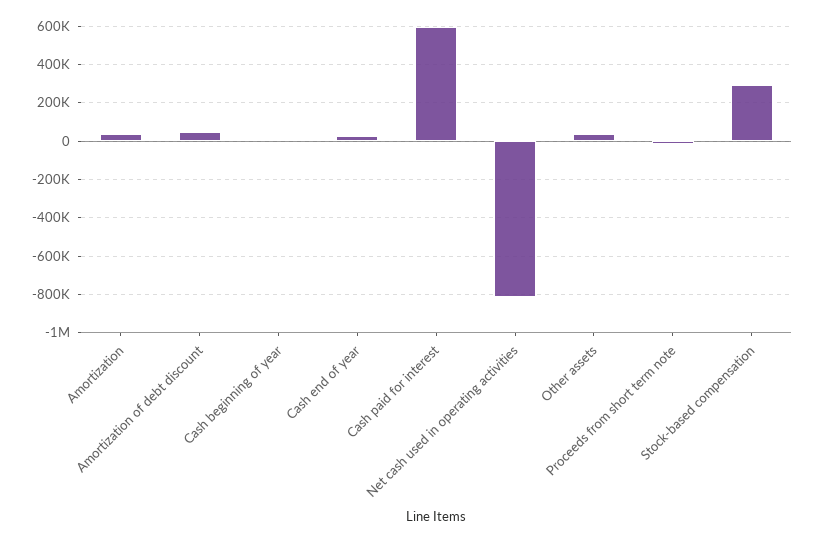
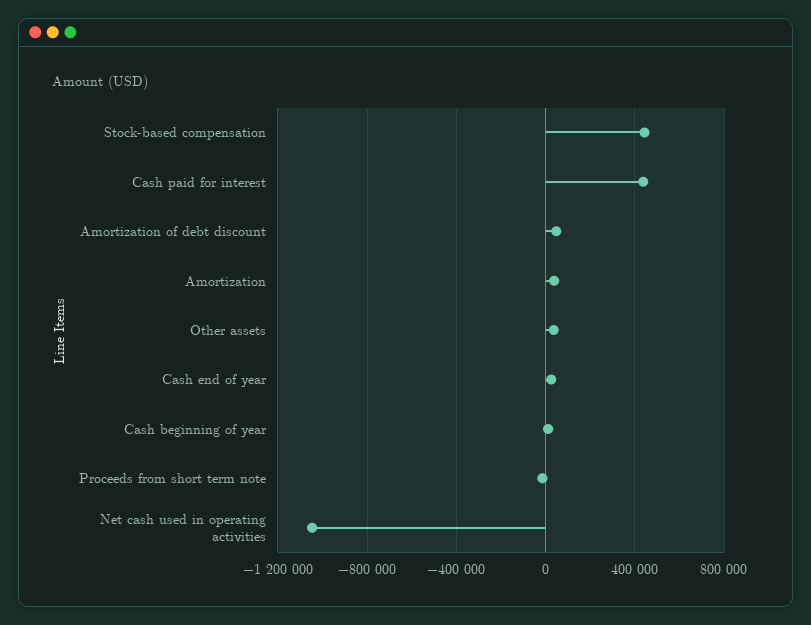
Cash paid for interest: 600000 -> 450000
Net cash used in operating activities: -800000 -> -1050000
Stock-based compensation: 300000 -> 450000

